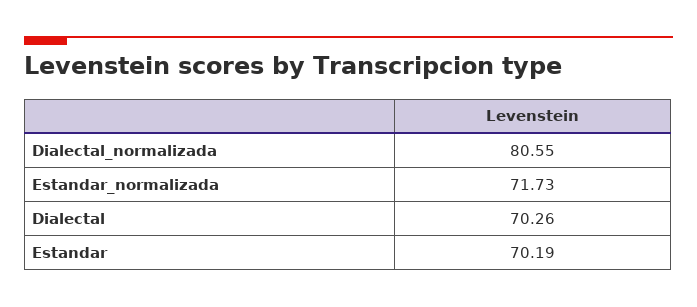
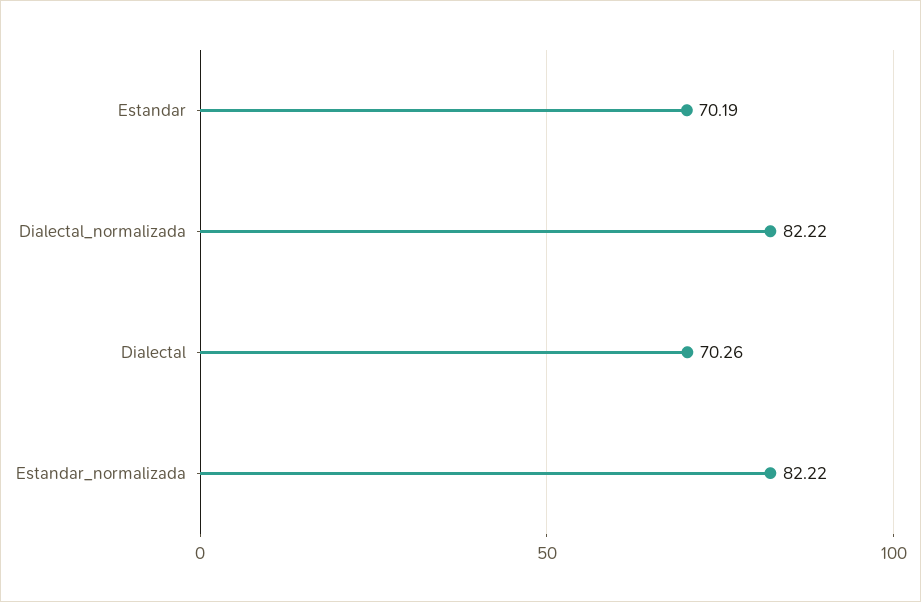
Dialectal_normalizada: 80.55 -> 82.22
Estandar_normalizada: 71.73 -> 82.22

